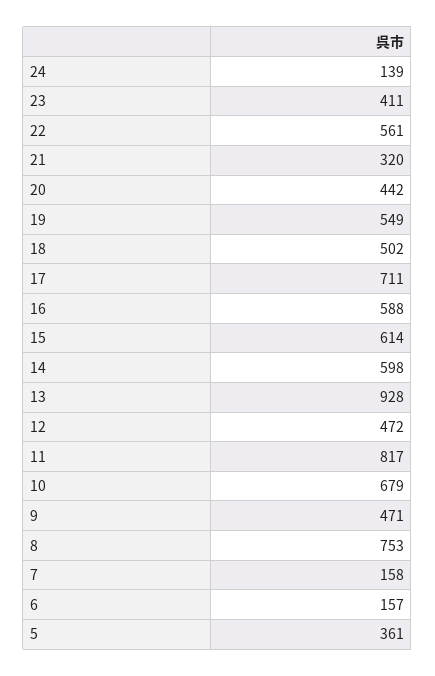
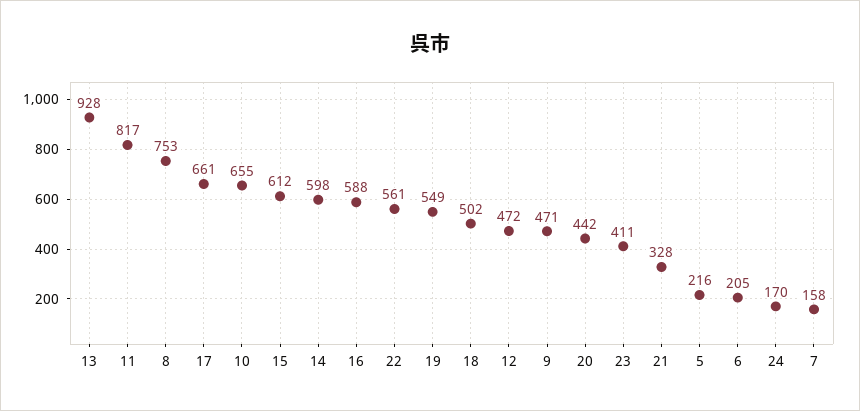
24: 139 -> 170
21: 320 -> 328
17: 711 -> 661
15: 614 -> 612
10: 679 -> 655
6: 157 -> 205
5: 361 -> 216

